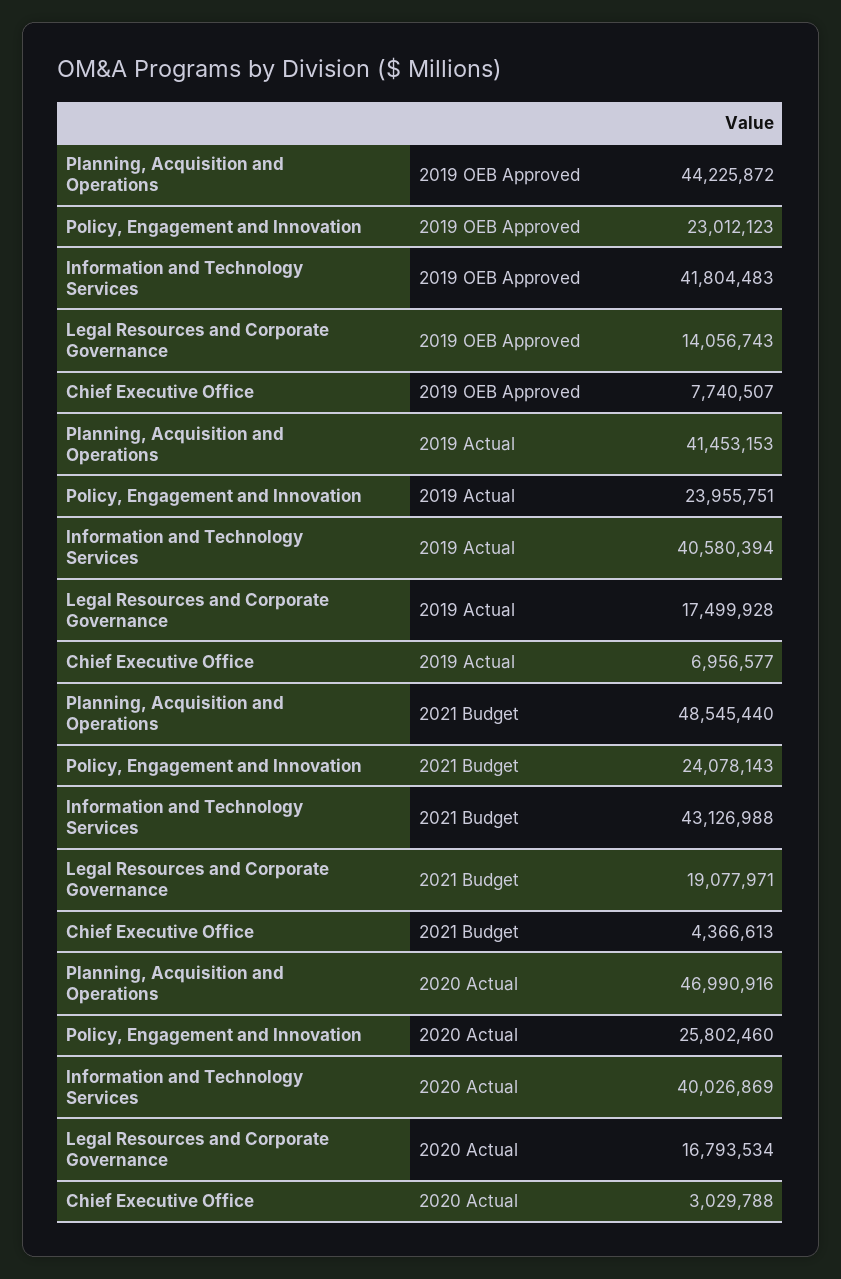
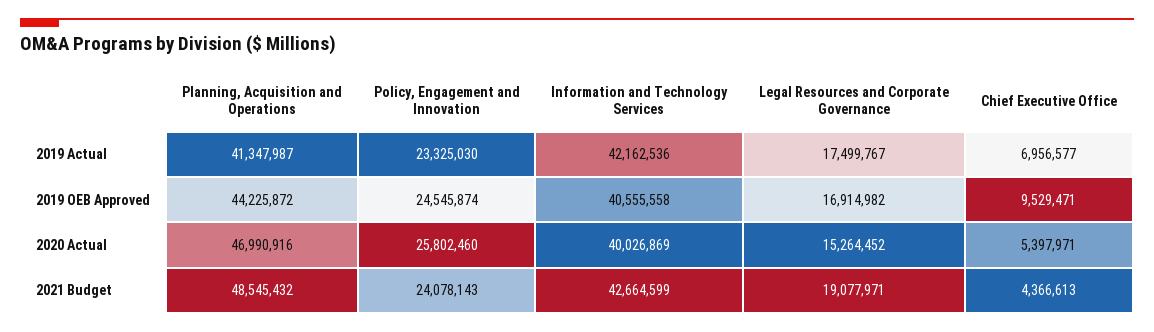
Policy, Engagement and Innovation, 2019 OEB Approved: 23012123 -> 24545874
Information and Technology Services, 2019 OEB Approved: 41804483 -> 40555558
Legal Resources and Corporate Governance, 2019 OEB Approved: 14056743 -> 16914982
Chief Executive Office, 2019 OEB Approved: 7740507 -> 9529471
Planning, Acquisition and Operations, 2019 Actual: 41453153 -> 41347987
Policy, Engagement and Innovation, 2019 Actual: 23955751 -> 23325030
Information and Technology Services, 2019 Actual: 40580394 -> 42162536
Legal Resources and Corporate Governance, 2019 Actual: 17499928 -> 17499767
Planning, Acquisition and Operations, 2021 Budget: 48545440 -> 48545432
Information and Technology Services, 2021 Budget: 43126988 -> 42664599
Legal Resources and Corporate Governance, 2020 Actual: 16793534 -> 15264452
Chief Executive Office, 2020 Actual: 3029788 -> 5397971

